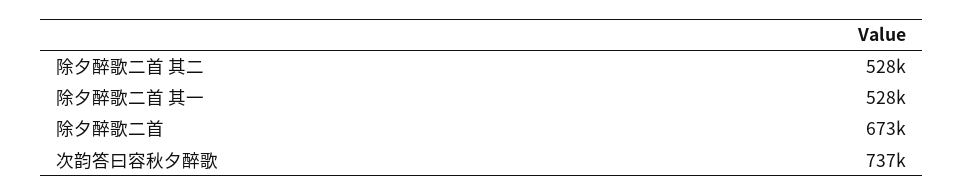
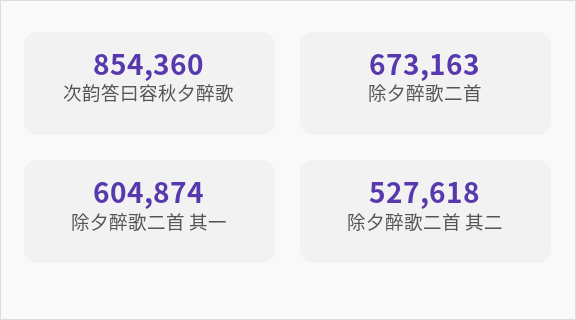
除夕醉歌二首 其一: 528000 -> 604874
次韵答曰容秋夕醉歌: 737000 -> 854360

